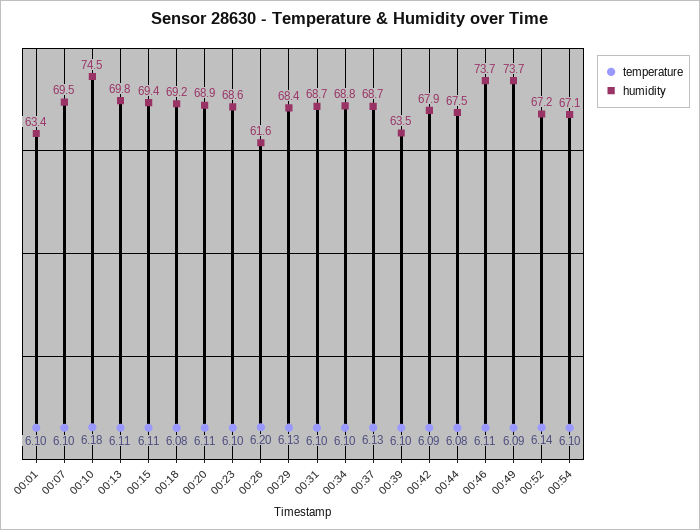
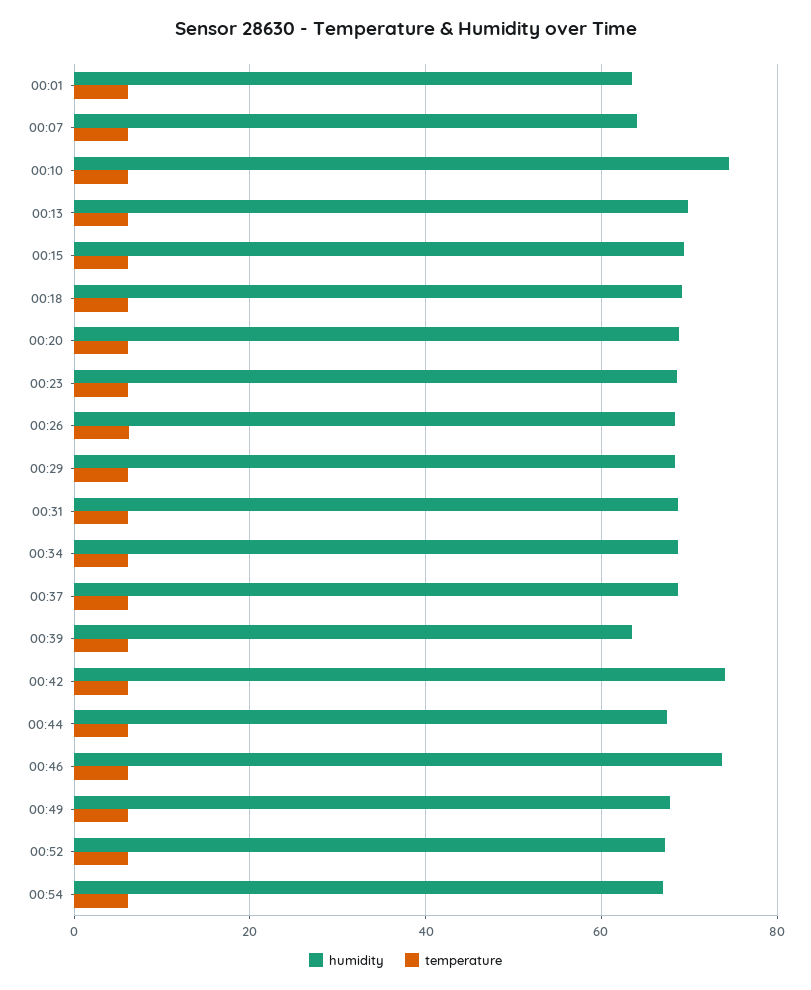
humidity, 00:07: 69.5 -> 64
humidity, 00:26: 61.6 -> 68
humidity, 00:42: 67.9 -> 74
humidity, 00:49: 73.7 -> 68

